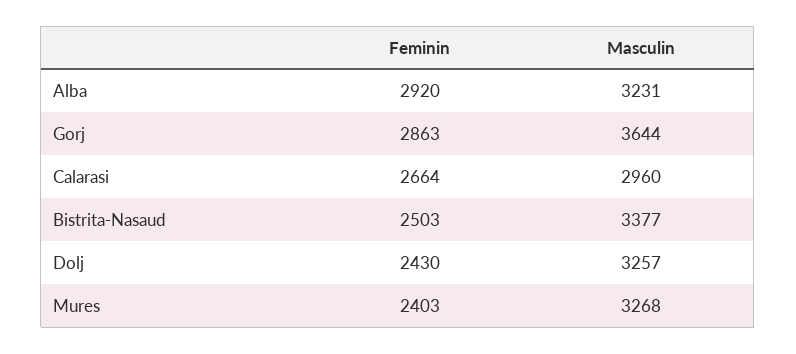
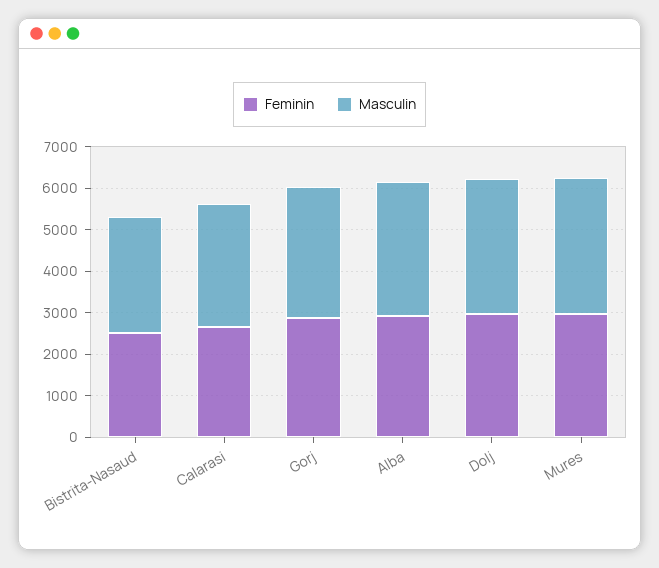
Masculin, Gorj: 3644 -> 3200
Masculin, Bistrita-Nasaud: 3377 -> 2800
Feminin, Dolj: 2430 -> 3000
Feminin, Mures: 2403 -> 3000

